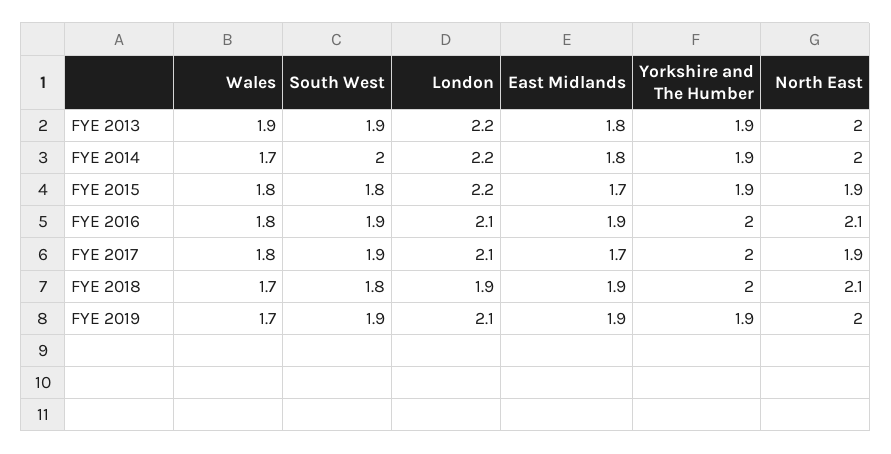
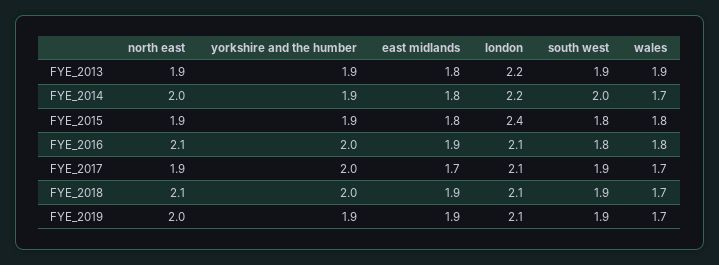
North East, FYE 2013: 2 -> 1.9
London, FYE 2015: 2.2 -> 2.4
East Midlands, FYE 2015: 1.7 -> 1.8
South West, FYE 2016: 1.9 -> 1.8
Wales, FYE 2017: 1.8 -> 1.7
South West, FYE 2018: 1.8 -> 1.9
London, FYE 2018: 1.9 -> 2.1

